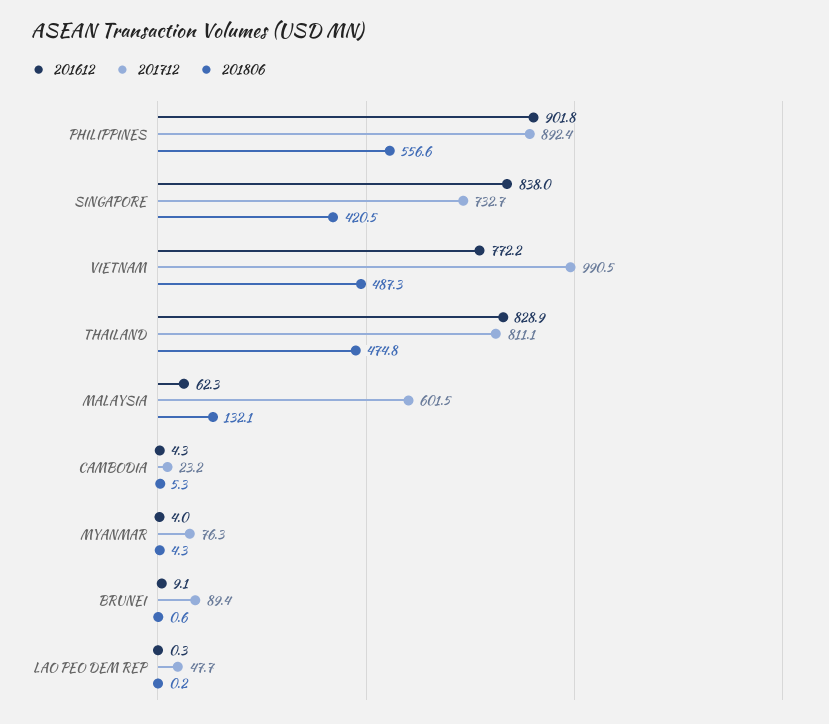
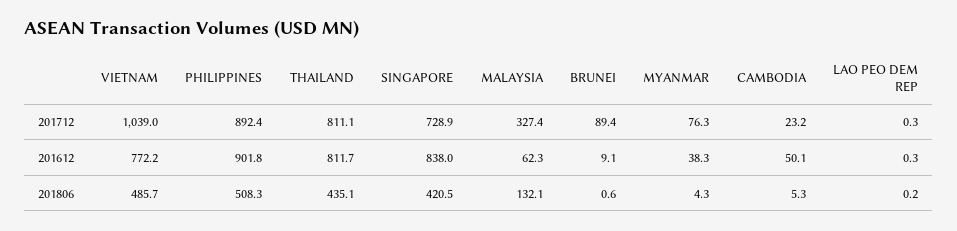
201806, PHILIPPINES: 556.6 -> 508.3
201712, SINGAPORE: 732.7 -> 728.9
201712, VIETNAM: 990.5 -> 1039
201806, VIETNAM: 487.3 -> 485.7
201612, THAILAND: 828.9 -> 811.7
201806, THAILAND: 474.8 -> 435.1
201712, MALAYSIA: 601.5 -> 327.4
201612, CAMBODIA: 4.3 -> 50.1
201612, MYANMAR: 4 -> 38.3
201712, LAO PEO DEM REP: 47.7 -> 0.3

